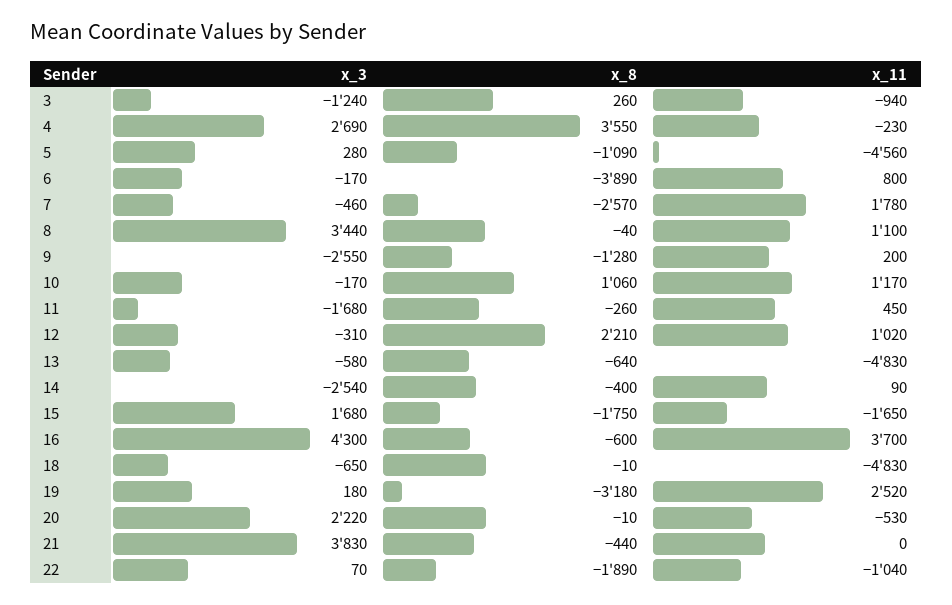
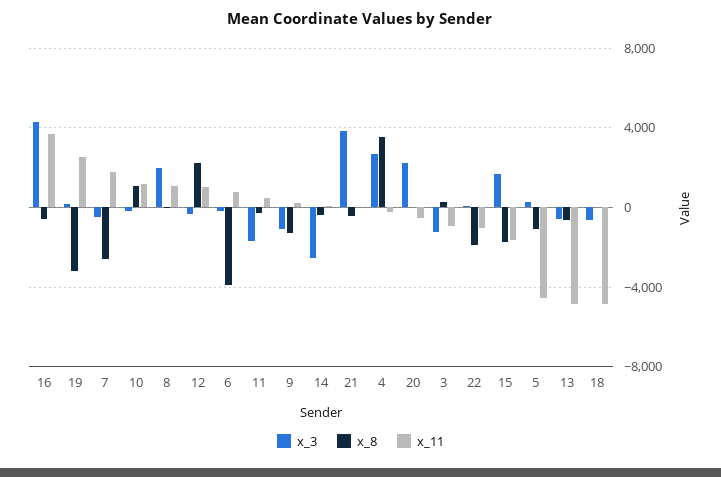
x_3, 8: 3440 -> 2000
x_3, 9: -2550 -> -1000

